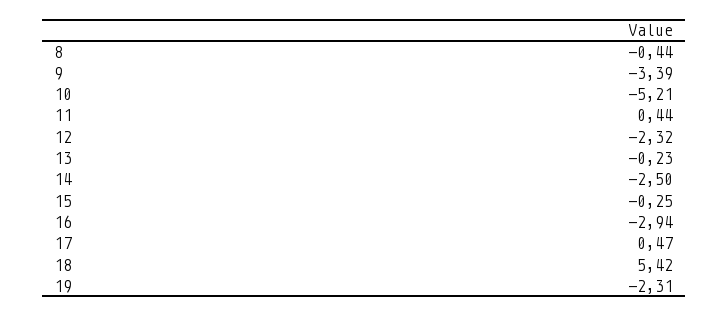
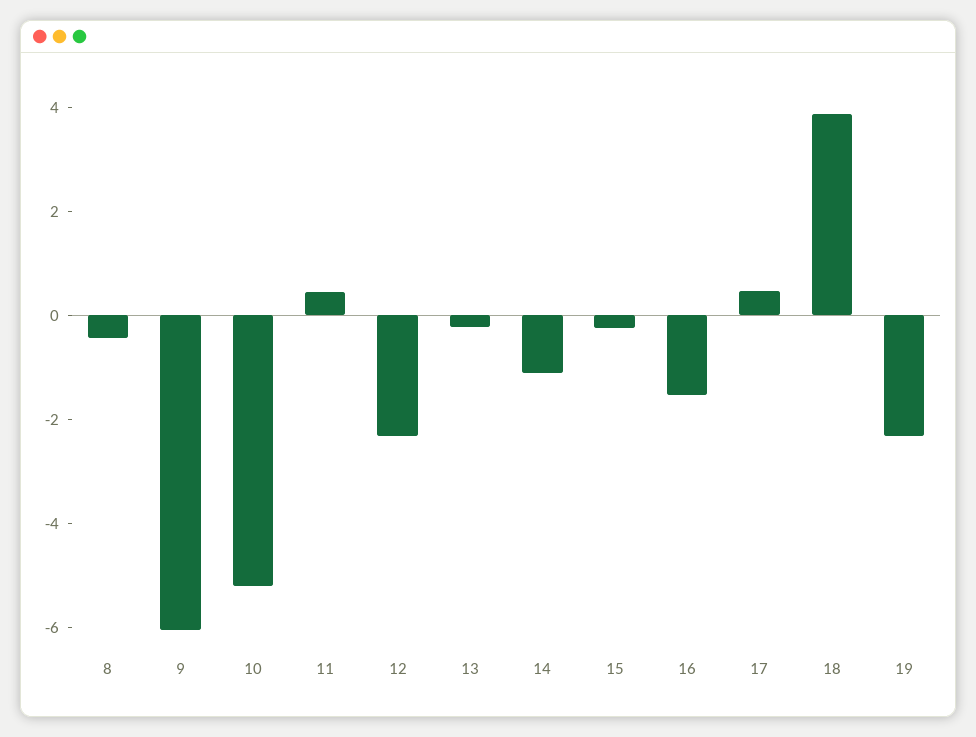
9: -3.39 -> -6
14: -2.5 -> -1
16: -2.94 -> -1.5
18: 5.42 -> 4

